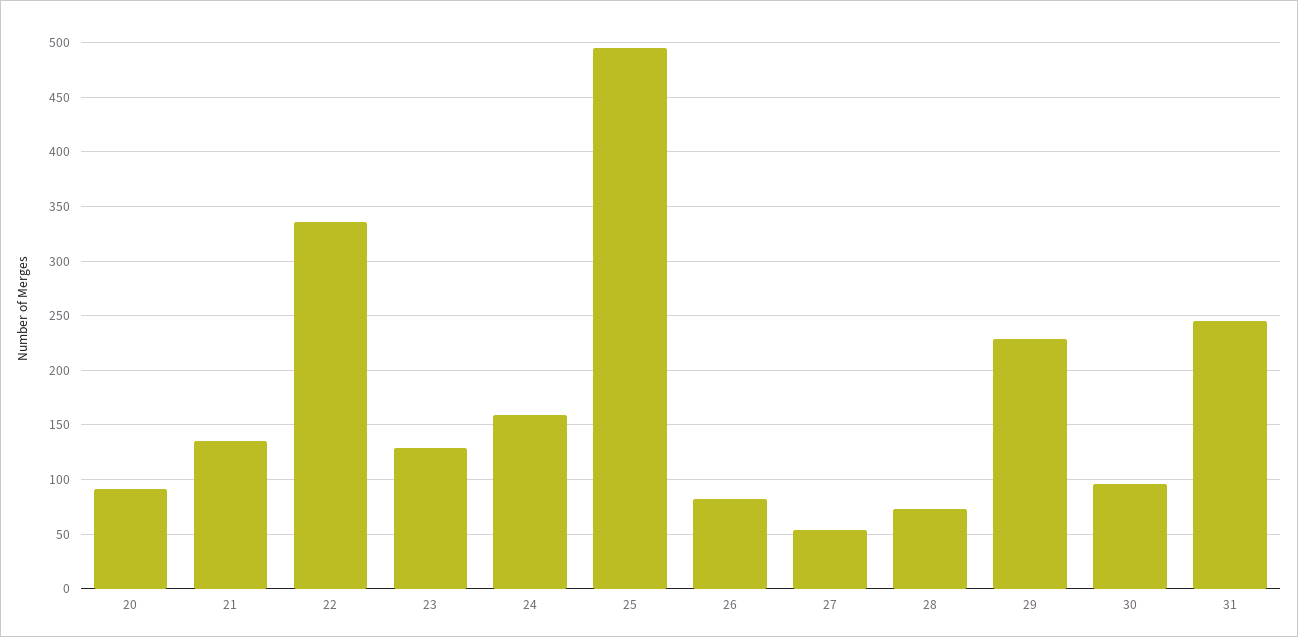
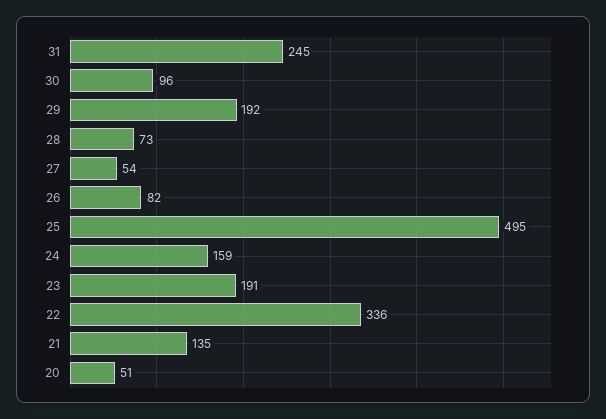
20: 90 -> 51
23: 130 -> 191
29: 230 -> 192

